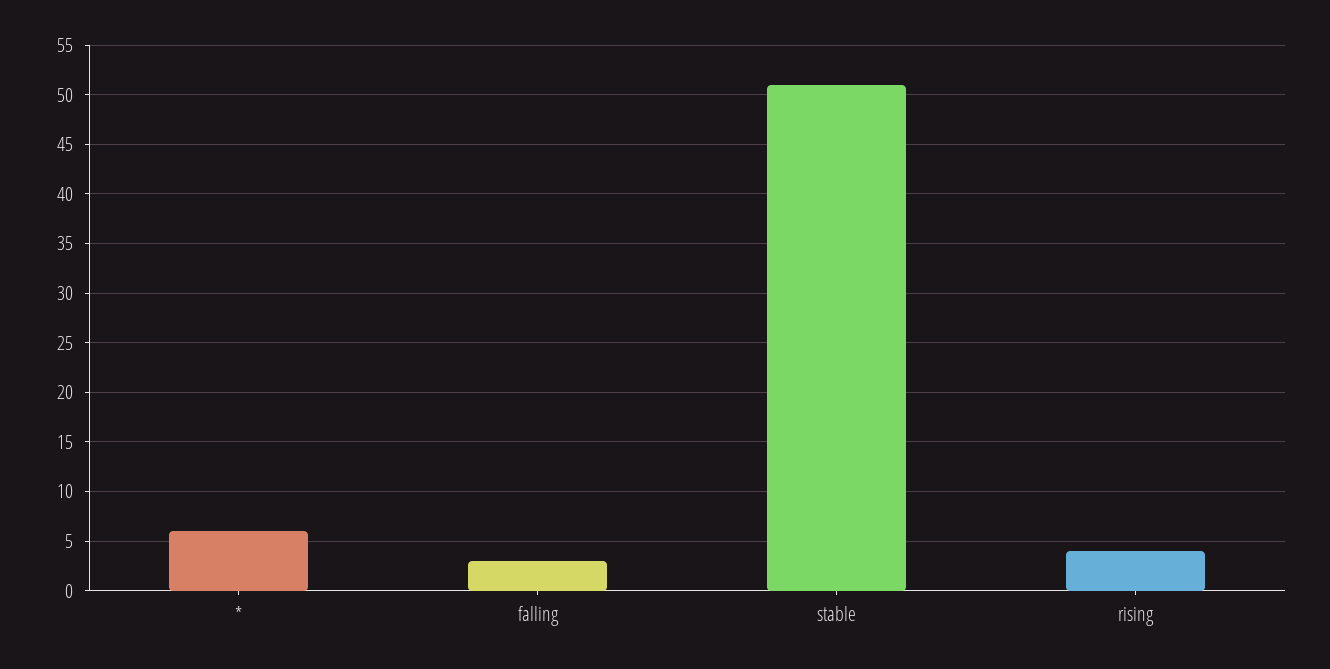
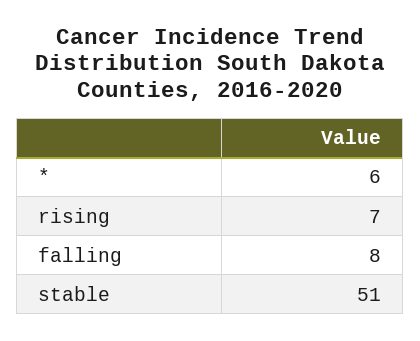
falling: 3 -> 8
rising: 4 -> 7

